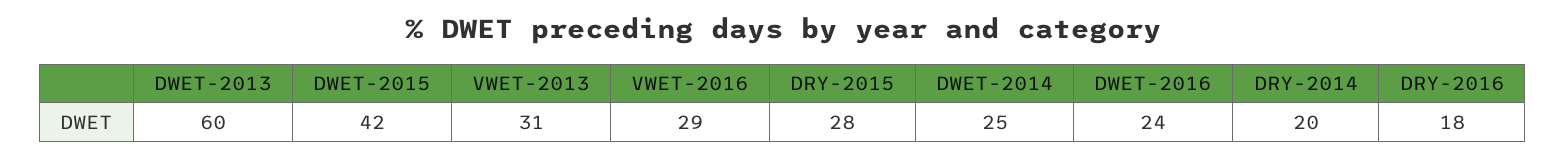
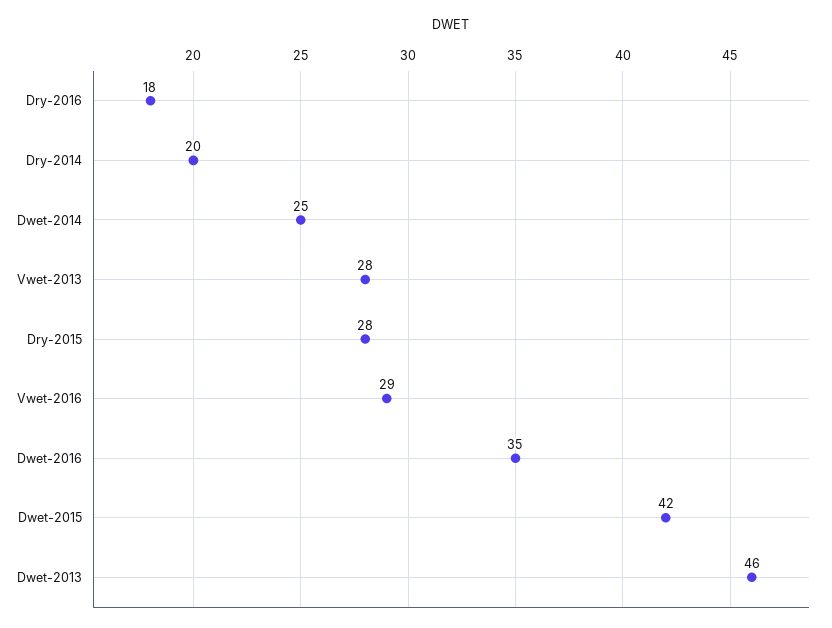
DWET-2013: 60 -> 46
VWET-2013: 31 -> 28
DWET-2016: 24 -> 35

